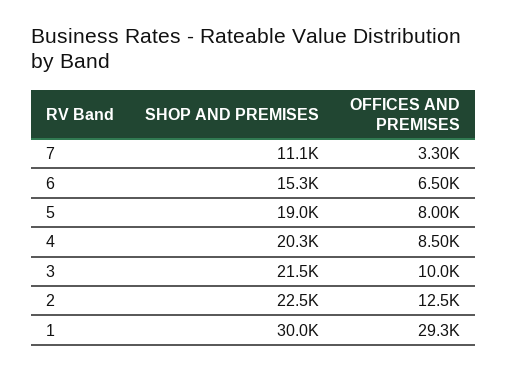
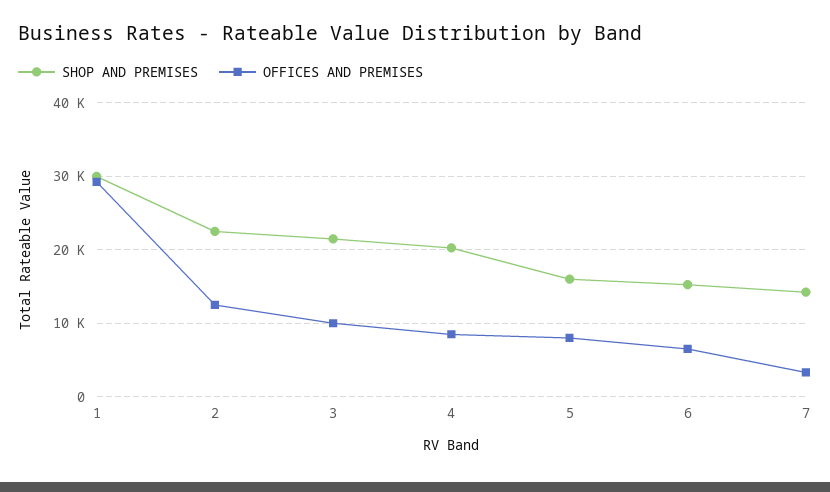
SHOP AND PREMISES, 7: 11100 -> 14000
SHOP AND PREMISES, 5: 19000 -> 16000

